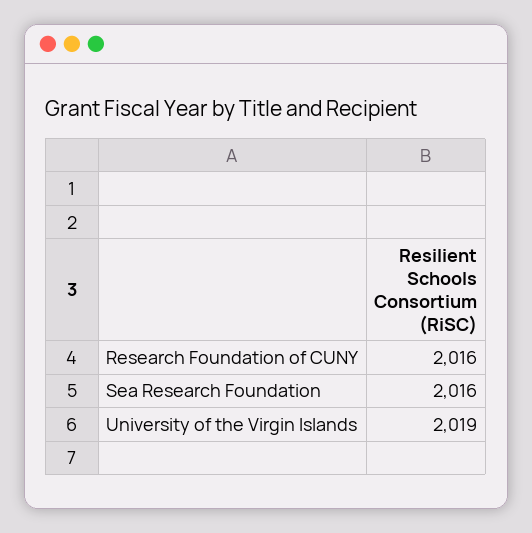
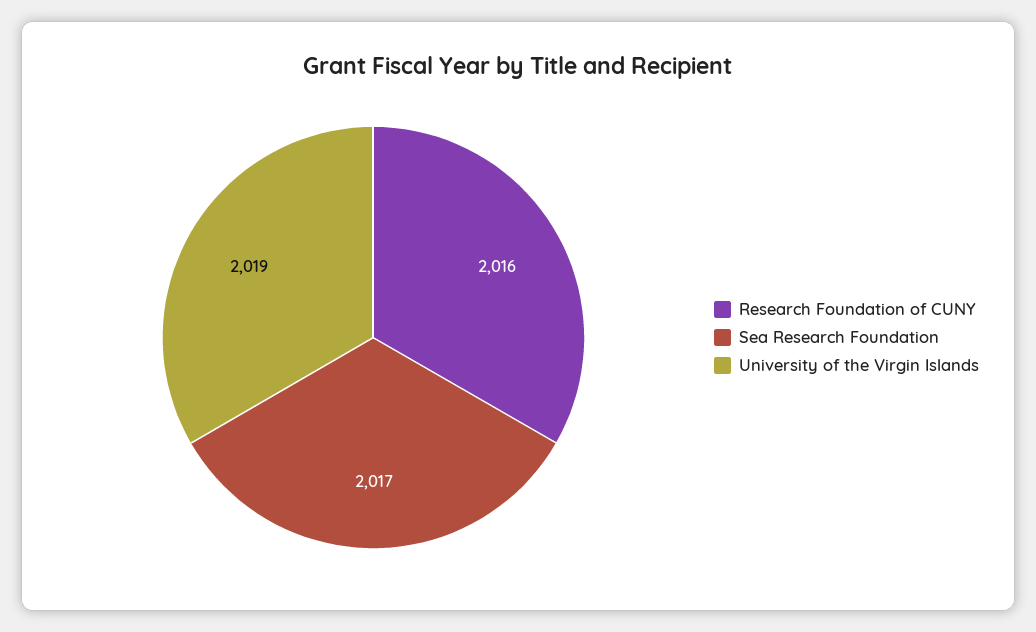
Sea Research Foundation: 2016 -> 2017

